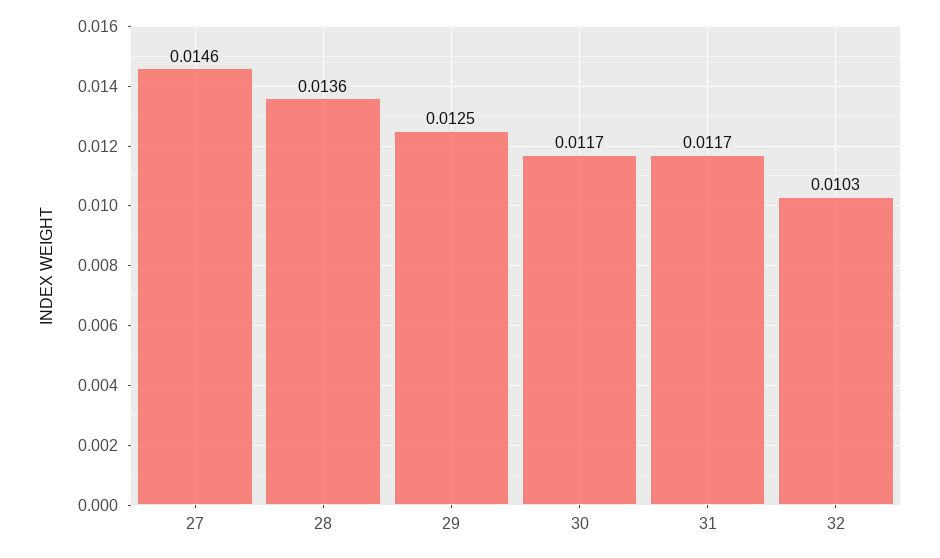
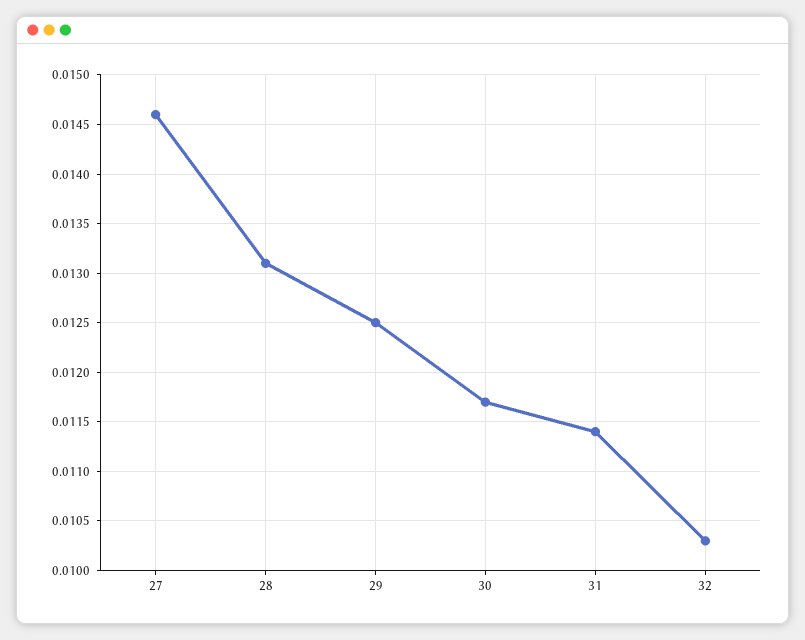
28: 0.0136 -> 0.0131
31: 0.0117 -> 0.0114

